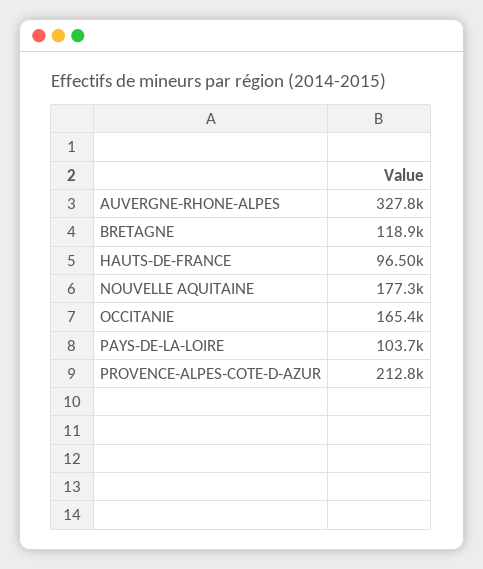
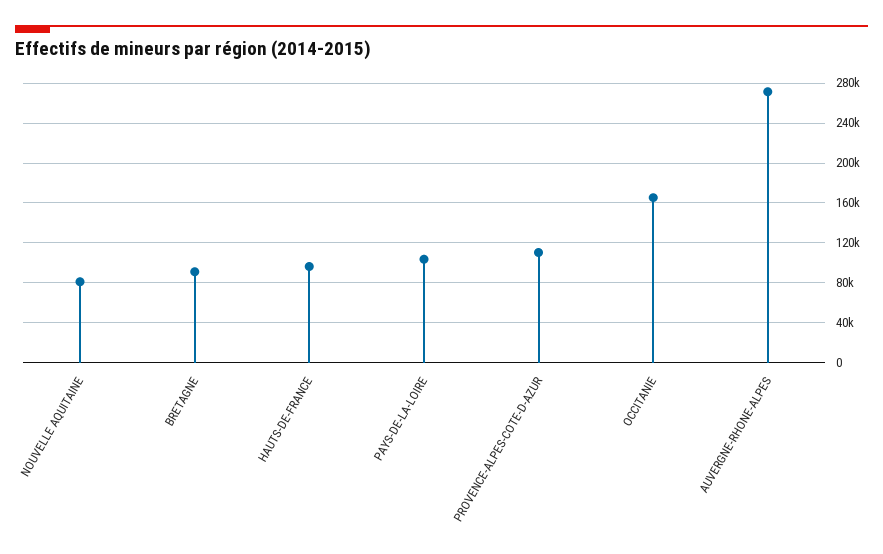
AUVERGNE-RHONE-ALPES: 327800 -> 270000
BRETAGNE: 118900 -> 90000
NOUVELLE AQUITAINE: 177300 -> 80000
PROVENCE-ALPES-COTE-D-AZUR: 212800 -> 110000

